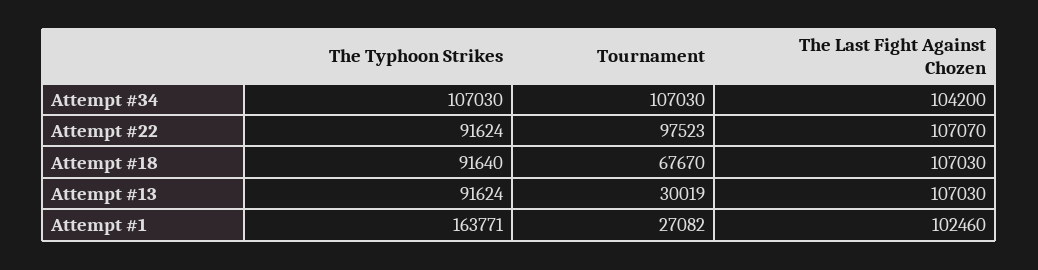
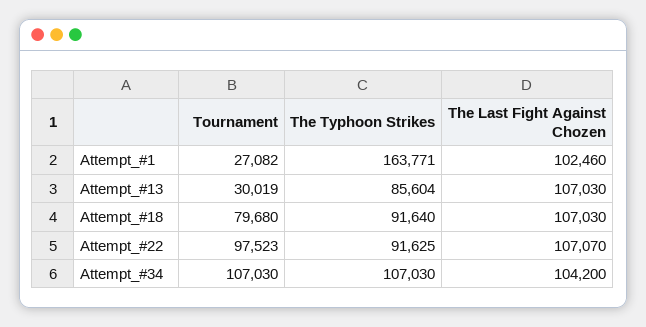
The Typhoon Strikes, Attempt #22: 91624 -> 91625
Tournament, Attempt #18: 67670 -> 79680
The Typhoon Strikes, Attempt #13: 91624 -> 85604

